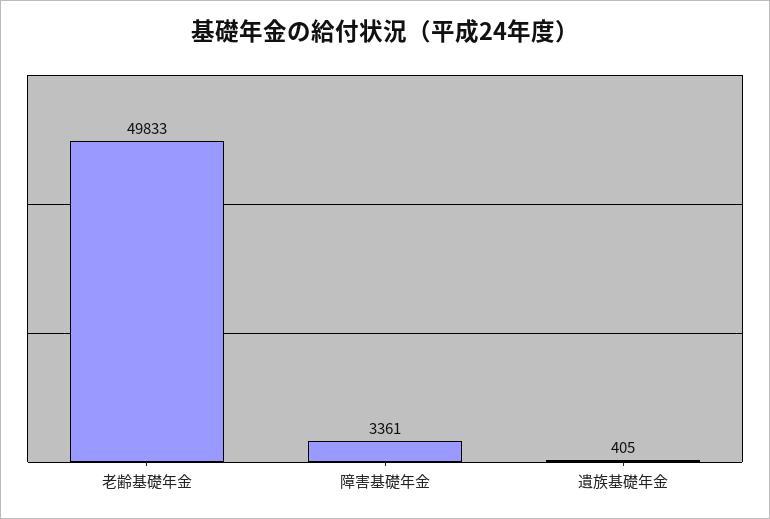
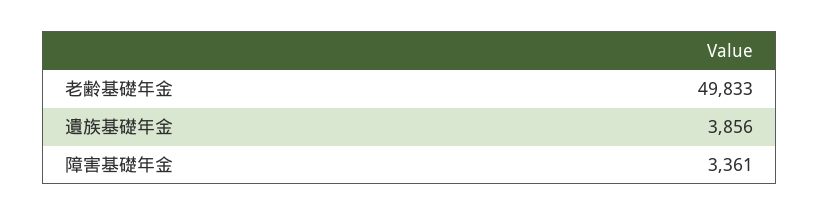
遺族基礎年金: 405 -> 3856

